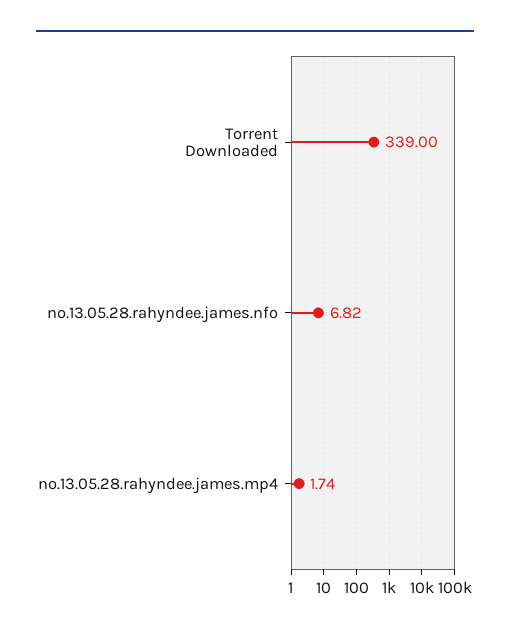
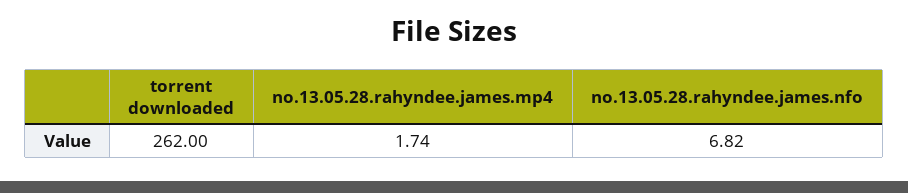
Torrent Downloaded: 339 -> 262

